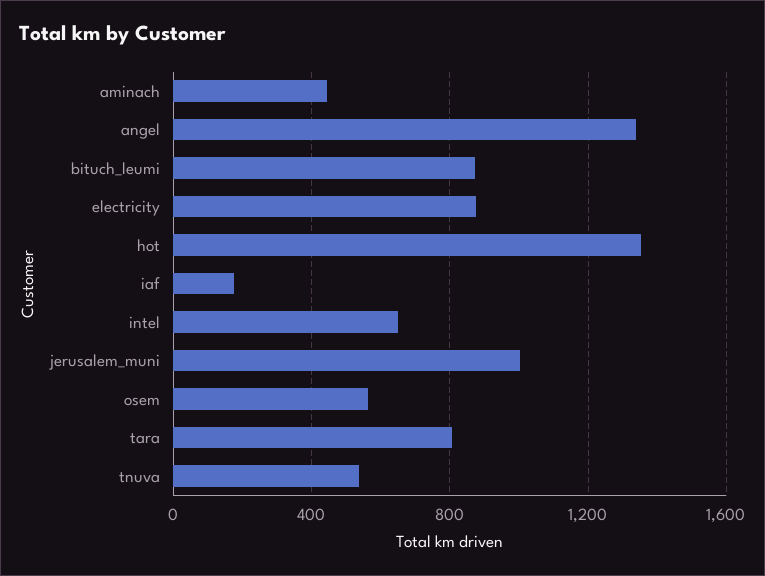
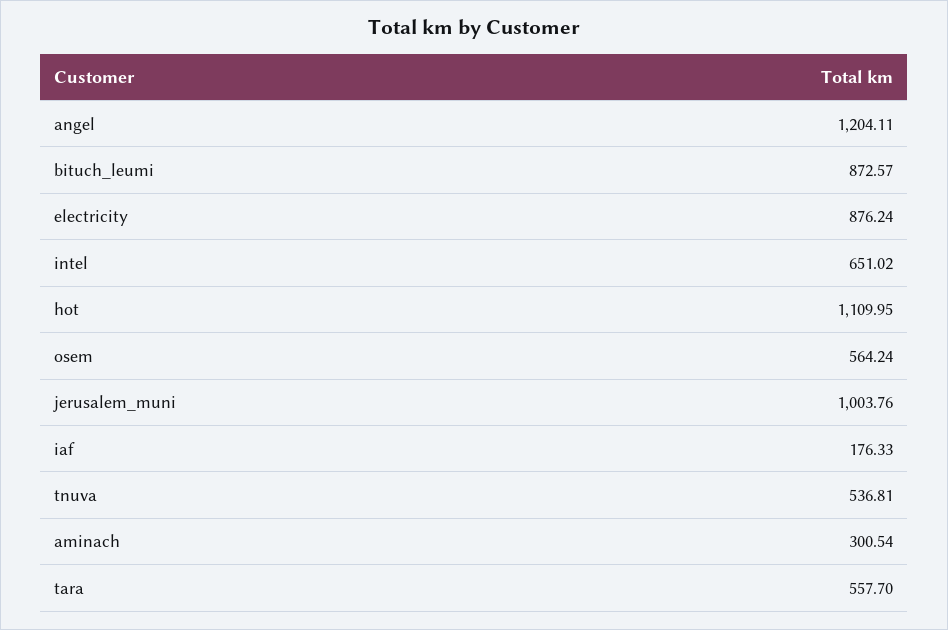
aminach: 450 -> 300.54
angel: 1350 -> 1204.11
hot: 1350 -> 1109.95
tara: 800 -> 557.7

